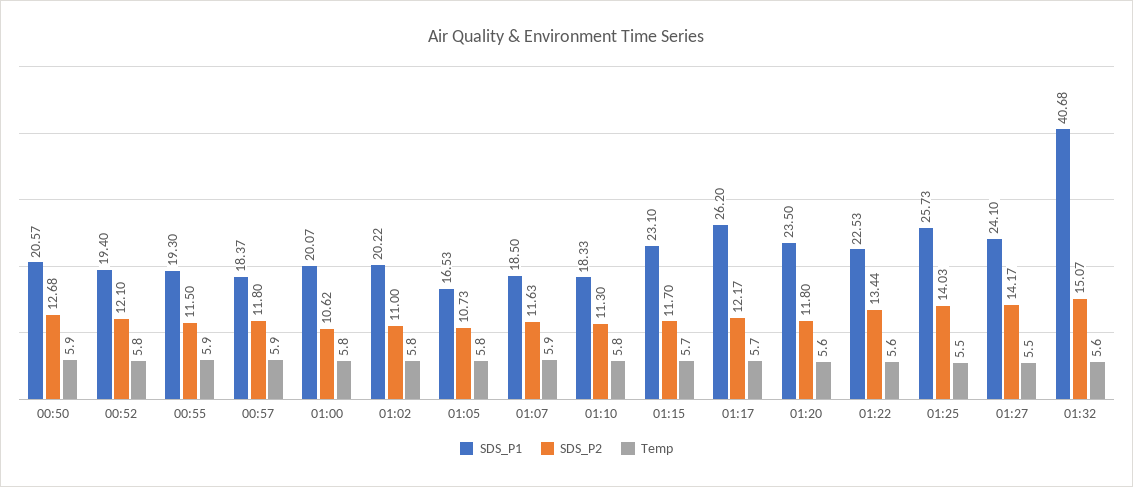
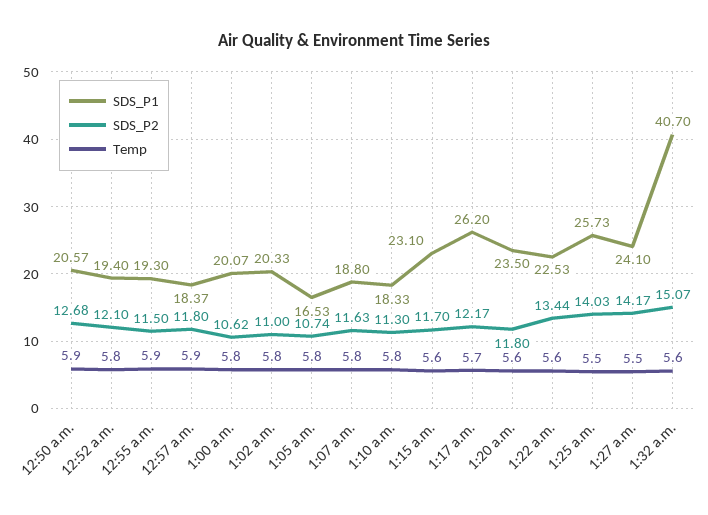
SDS_P1, 01:02: 20.22 -> 20.33
SDS_P2, 01:05: 10.73 -> 10.74
SDS_P1, 01:07: 18.5 -> 18.8
Temp, 01:07: 5.9 -> 5.8
Temp, 01:15: 5.7 -> 5.6
SDS_P1, 01:32: 40.68 -> 40.7

